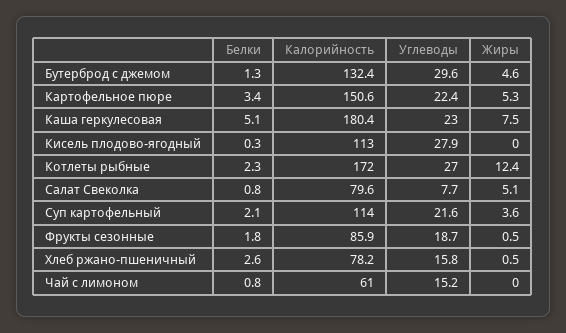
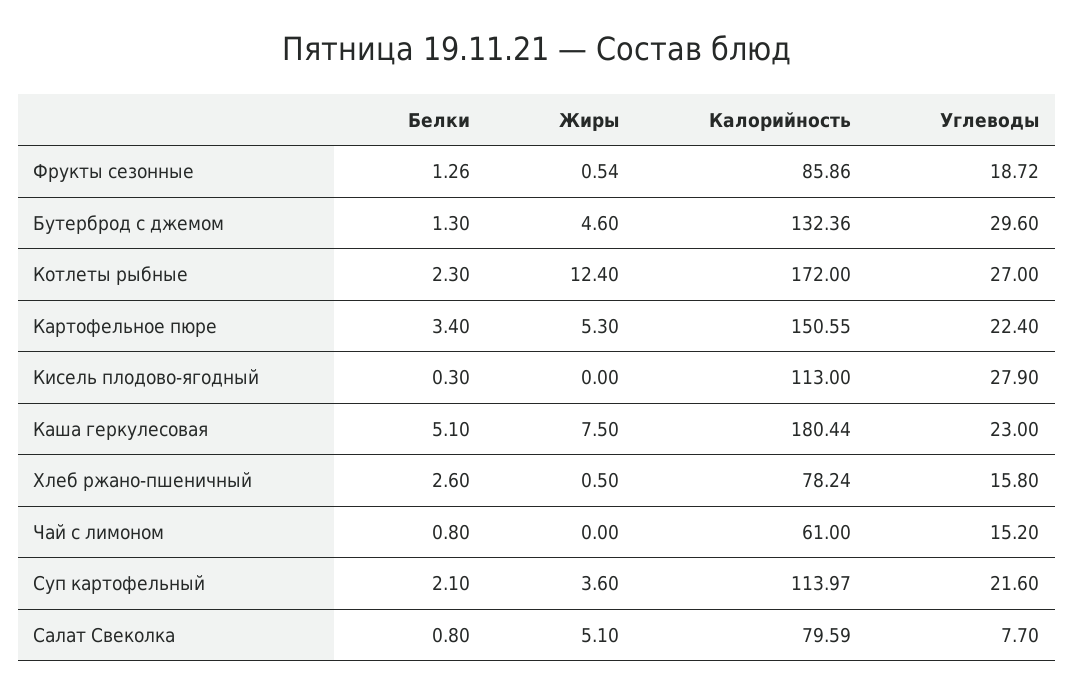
Белки, Фрукты сезонные: 1.8 -> 1.26

